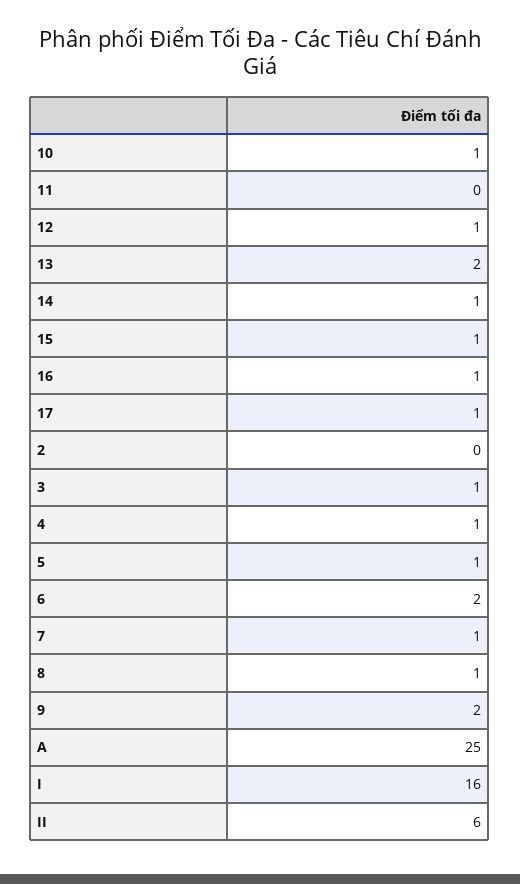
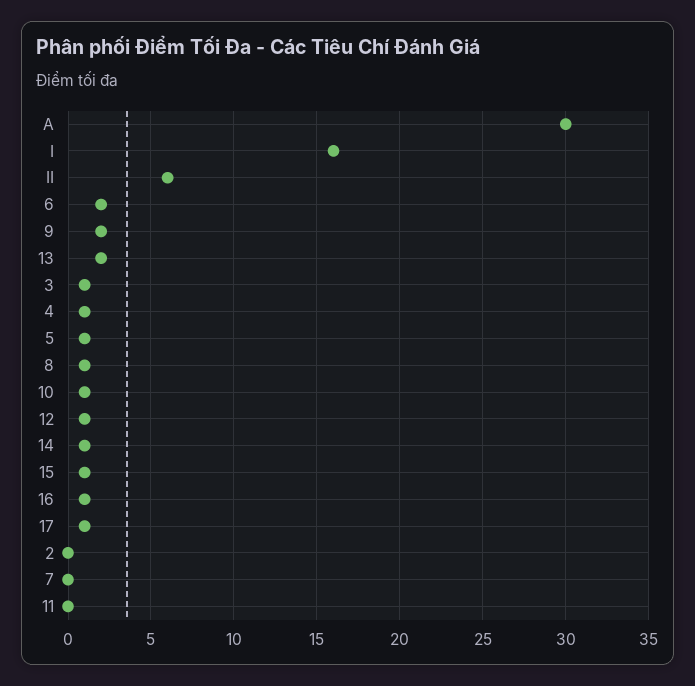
7: 1 -> 0
A: 25 -> 30

